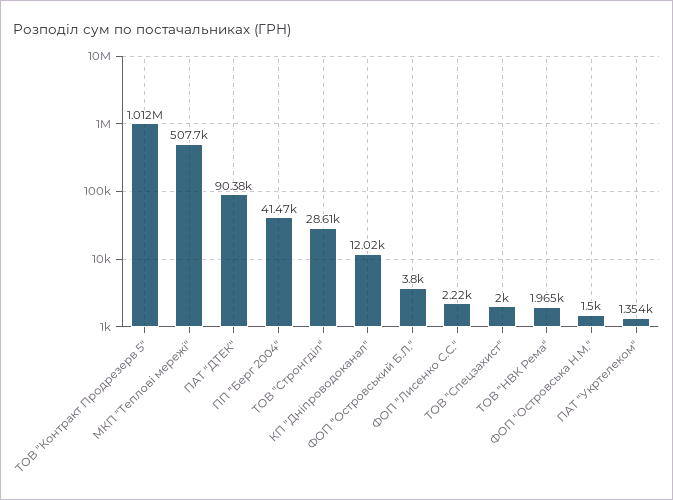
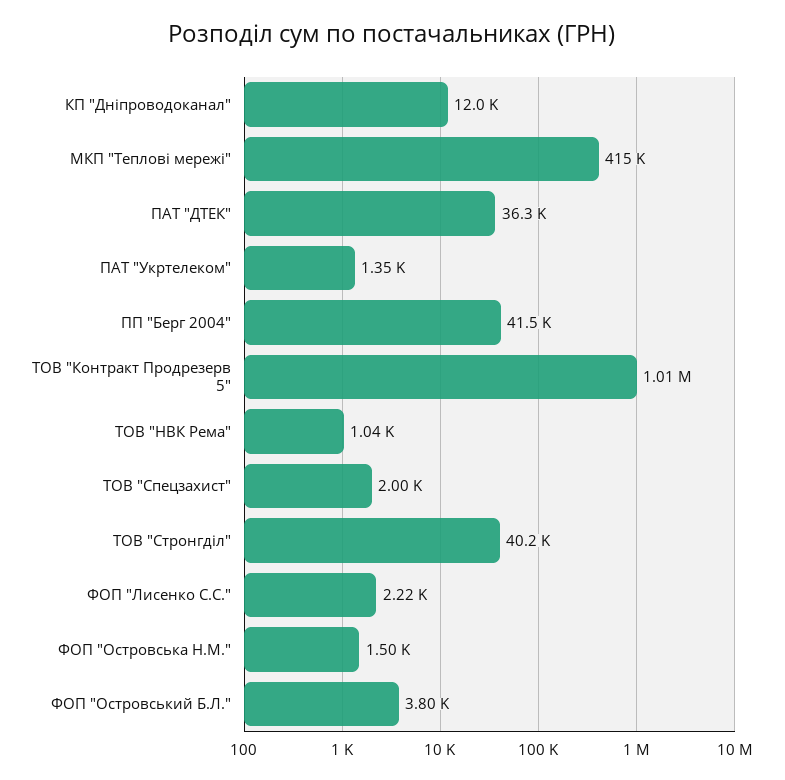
МКП "Теплові мережі": 507700 -> 415000
ПАТ "ДТЕК": 90380 -> 36300
ТОВ "Стронгділ": 28610 -> 40200
ТОВ "НВК Рема": 1965 -> 1040

